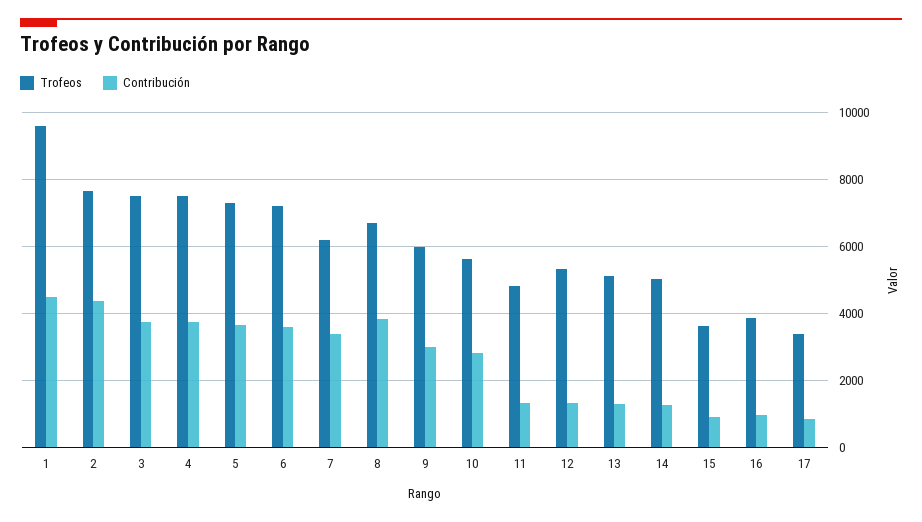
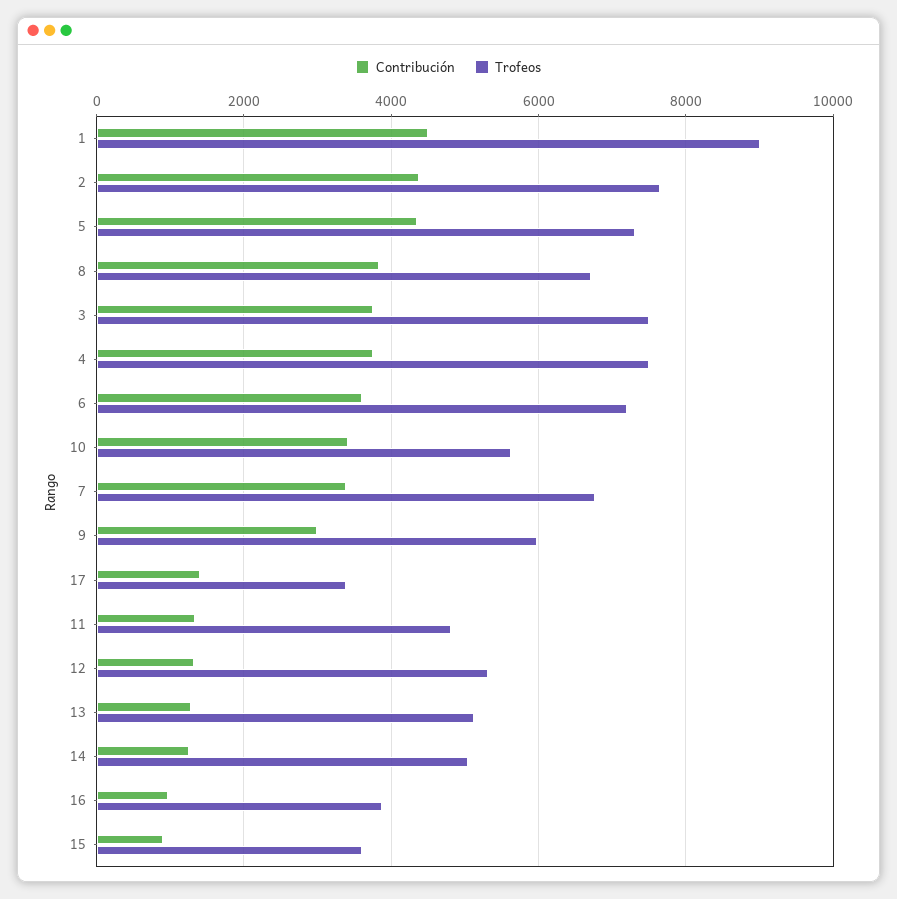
Trofeos, 1: 9600 -> 9000
Contribución, 5: 3600 -> 4400
Trofeos, 7: 6200 -> 6800
Contribución, 10: 2800 -> 3400
Contribución, 17: 800 -> 1400

